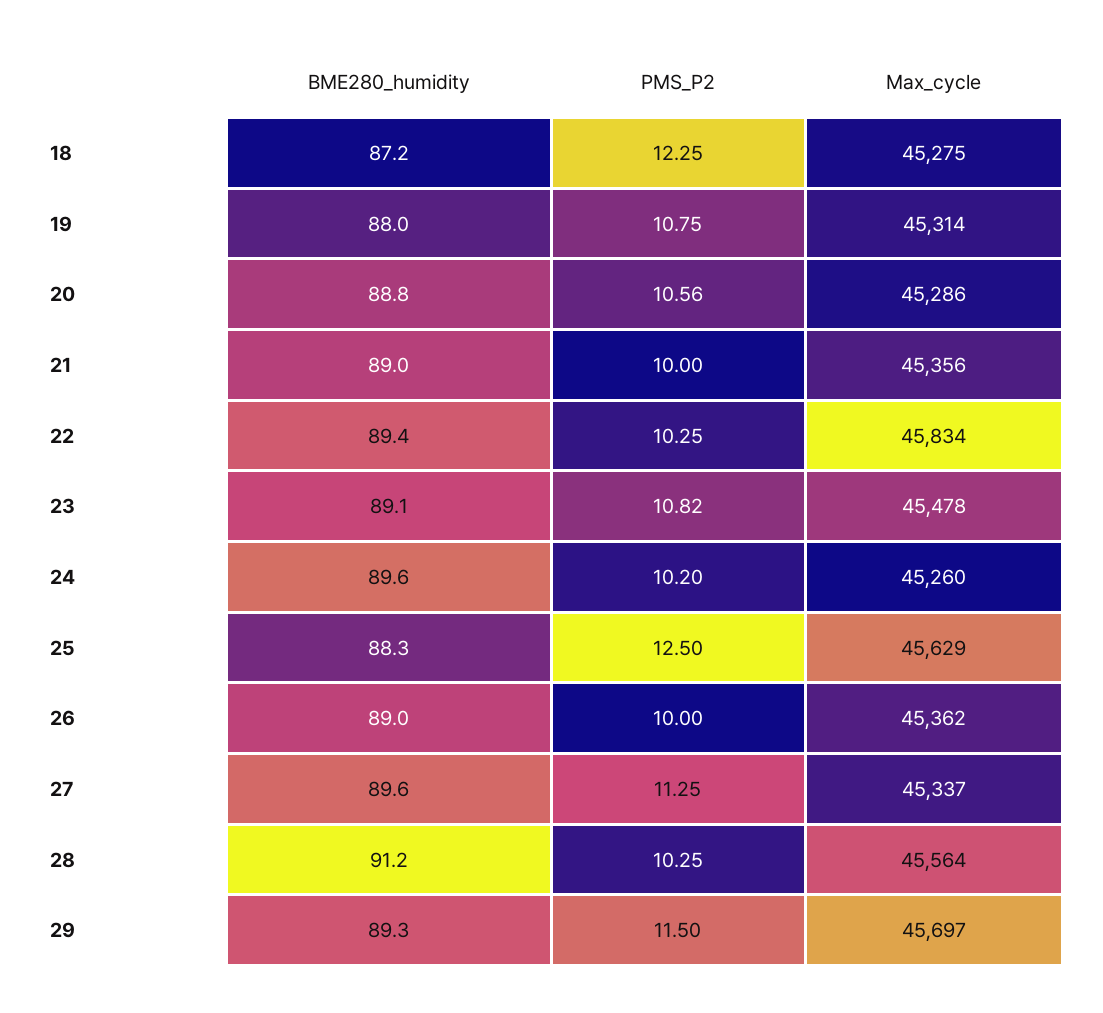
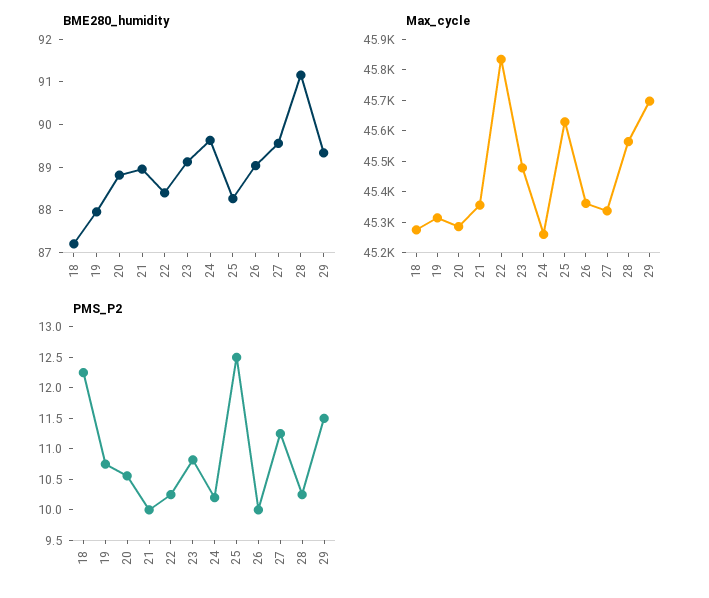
BME280_humidity, 22: 89.4 -> 88.4

